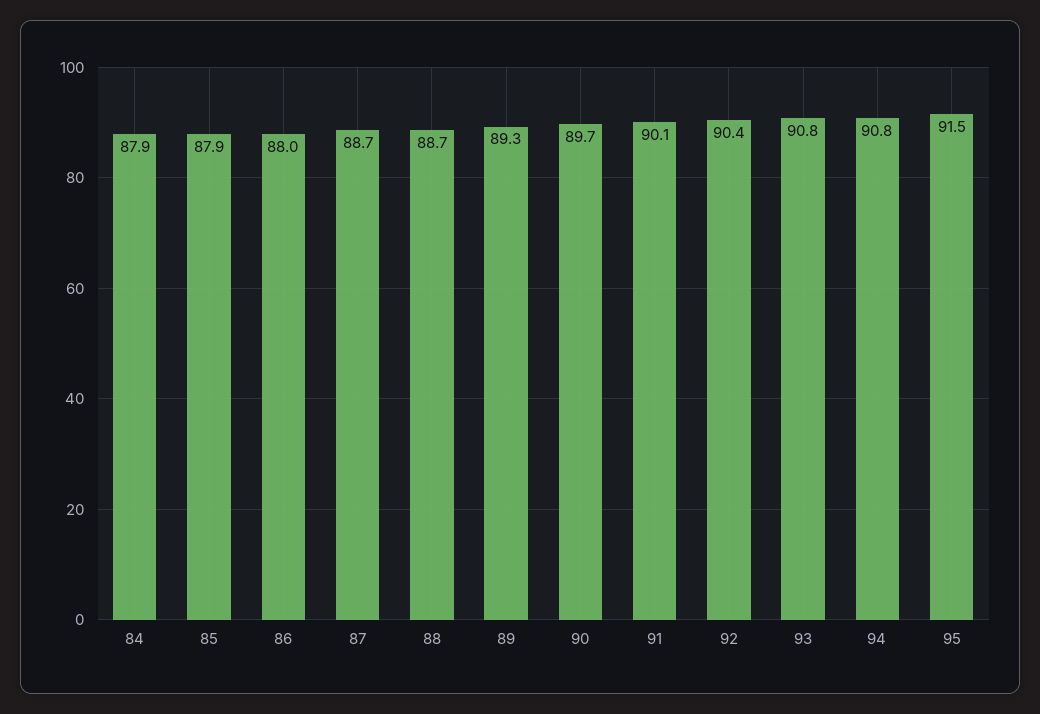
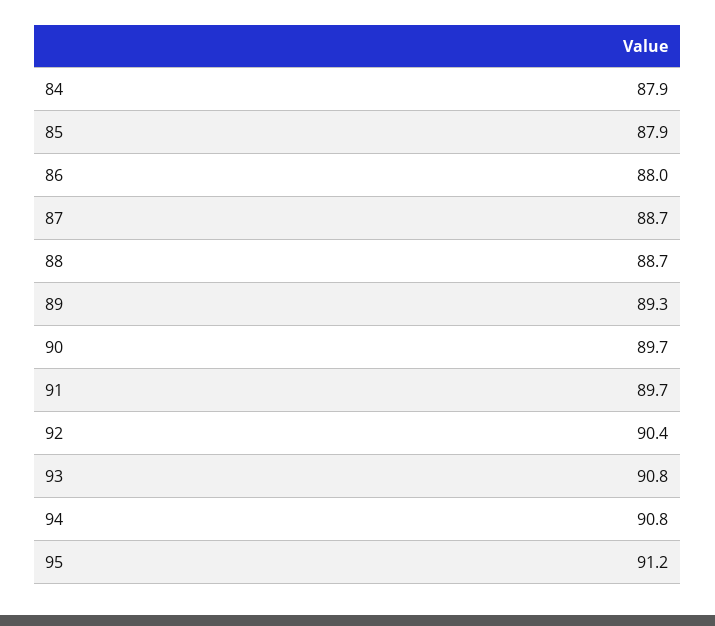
91: 90.1 -> 89.7
95: 91.5 -> 91.2

